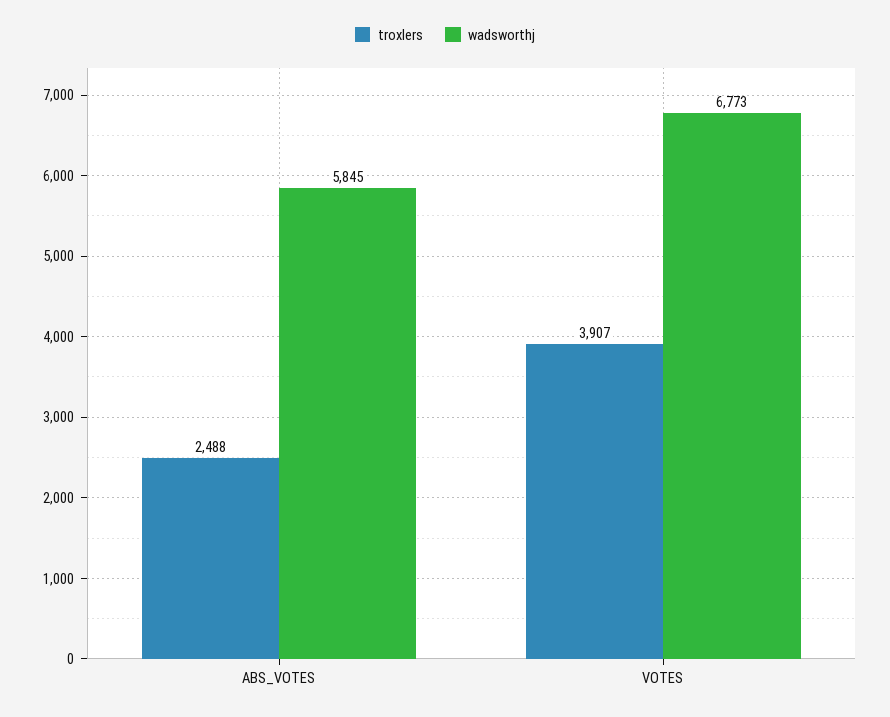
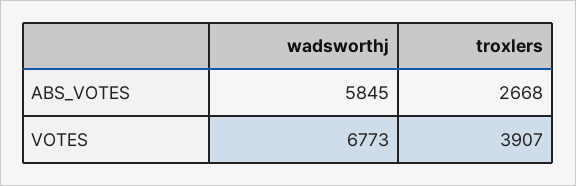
troxlers, ABS_VOTES: 2488 -> 2668

